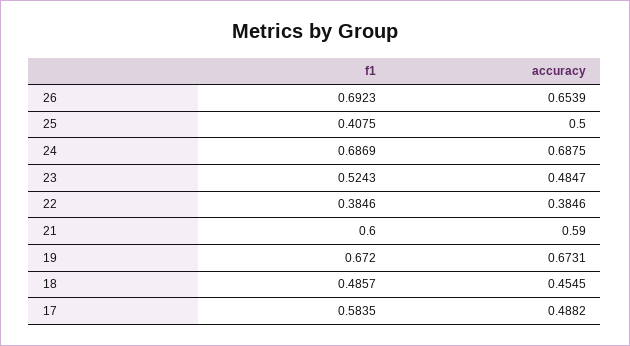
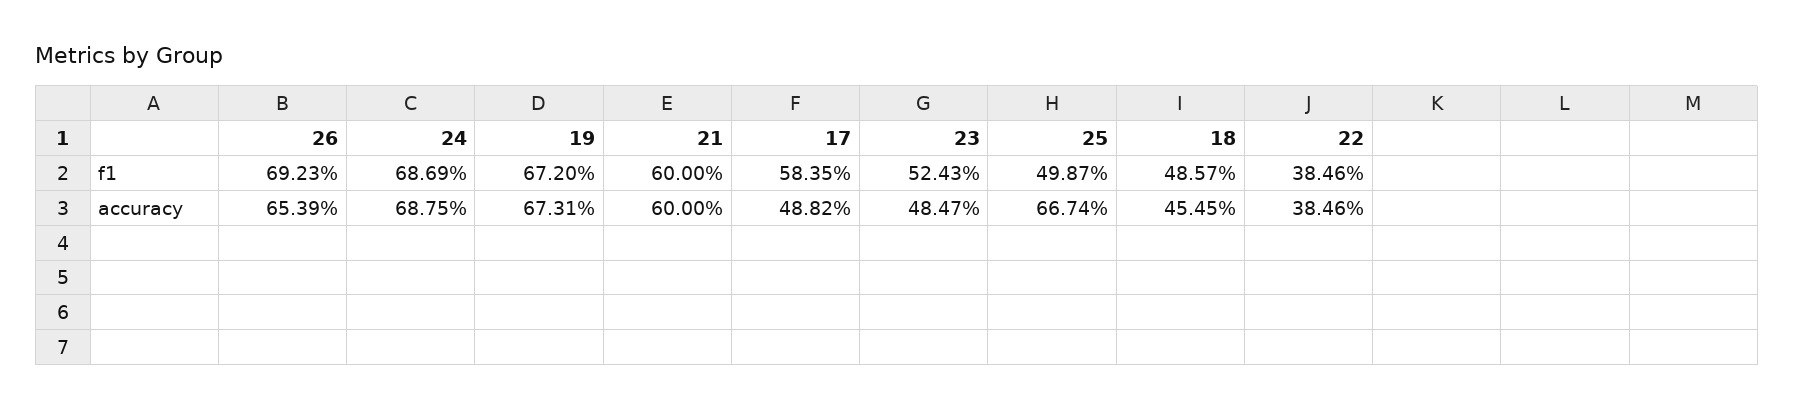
f1, 25: 0.4075 -> 0.4987
accuracy, 25: 0.5 -> 0.6674
accuracy, 21: 0.59 -> 0.6

